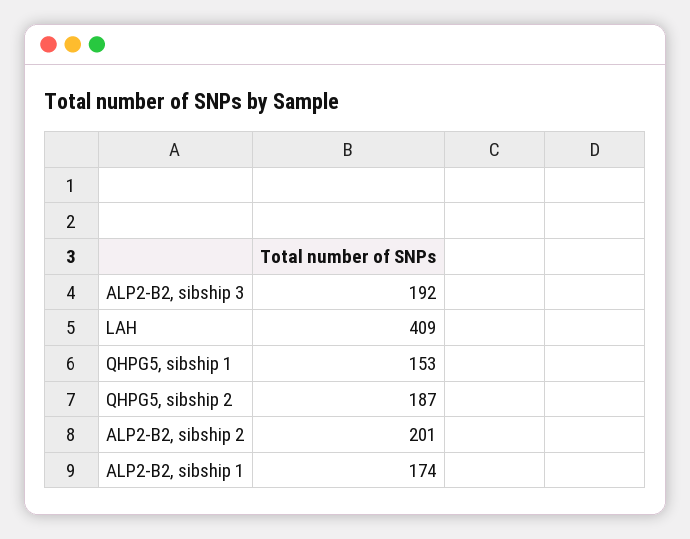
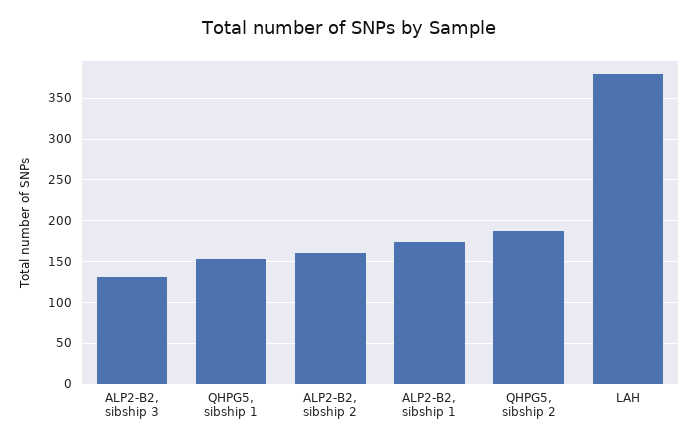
ALP2-B2, sibship 3: 192 -> 130
LAH: 409 -> 380
ALP2-B2, sibship 2: 201 -> 160

